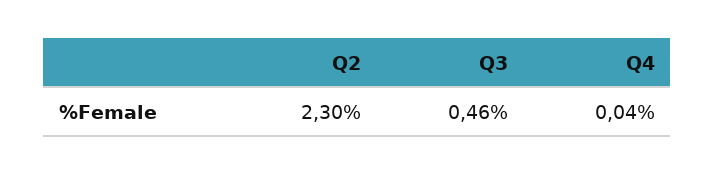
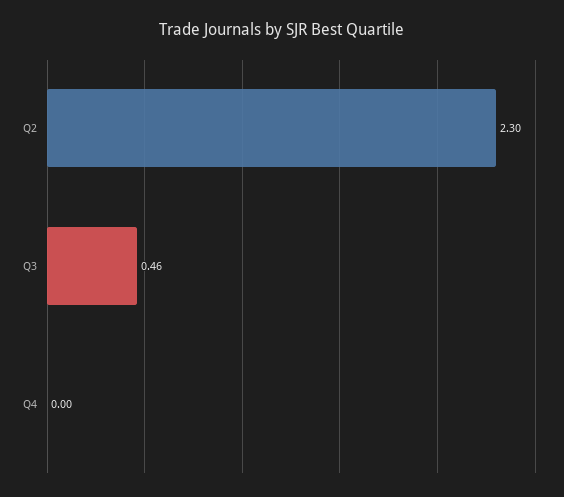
Q4: 0.04 -> 0

